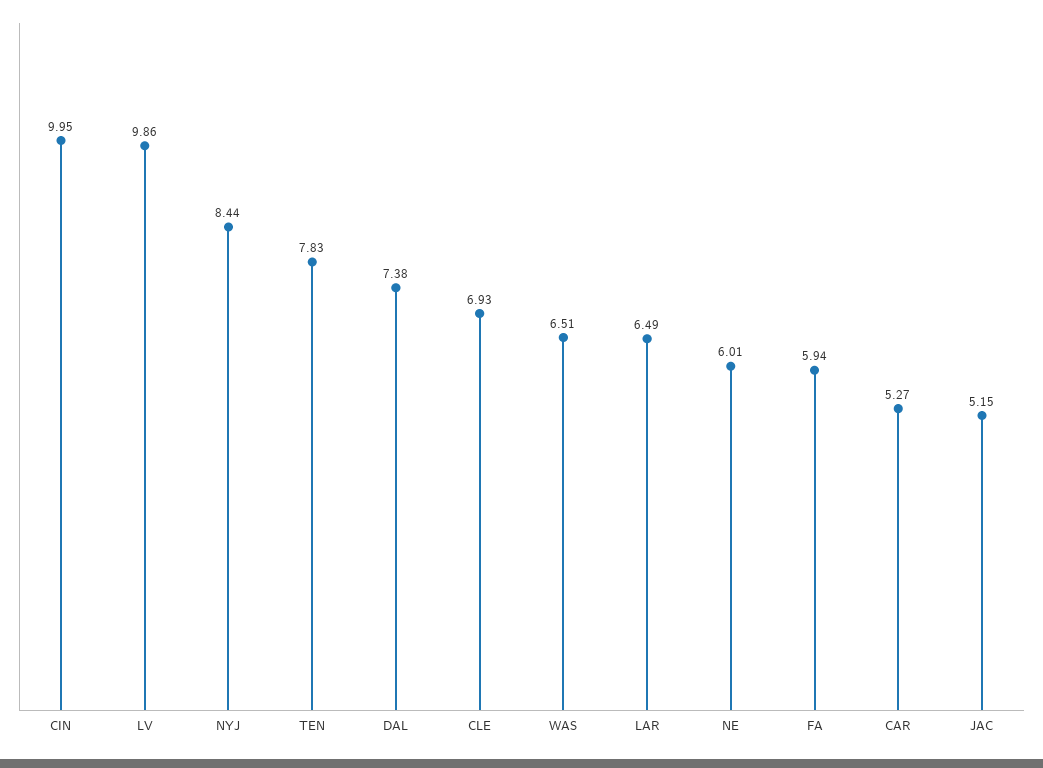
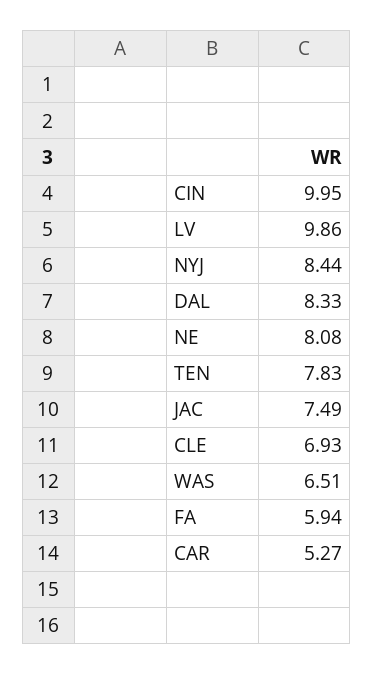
DAL: 7.38 -> 8.33
LAR: 6.49 -> none
NE: 6.01 -> 8.08
JAC: 5.15 -> 7.49

